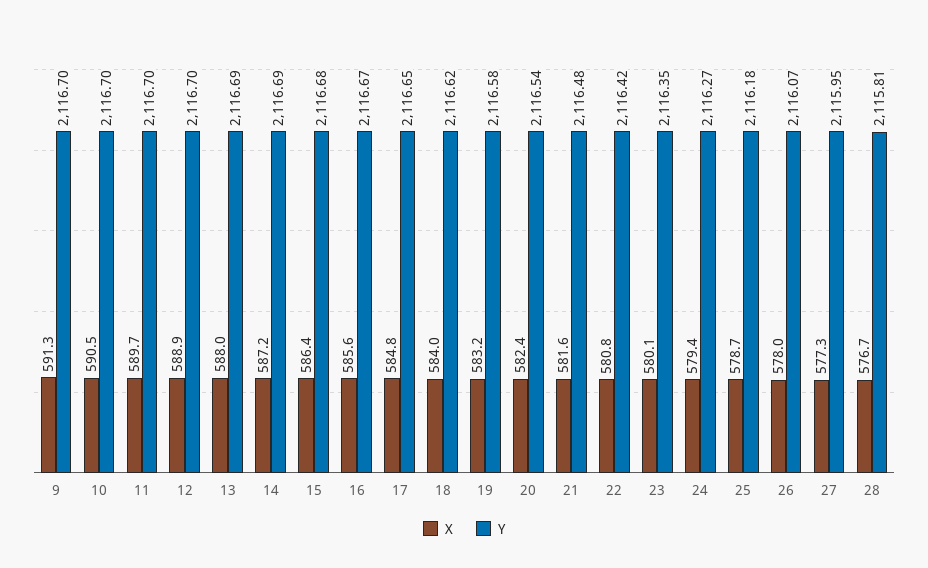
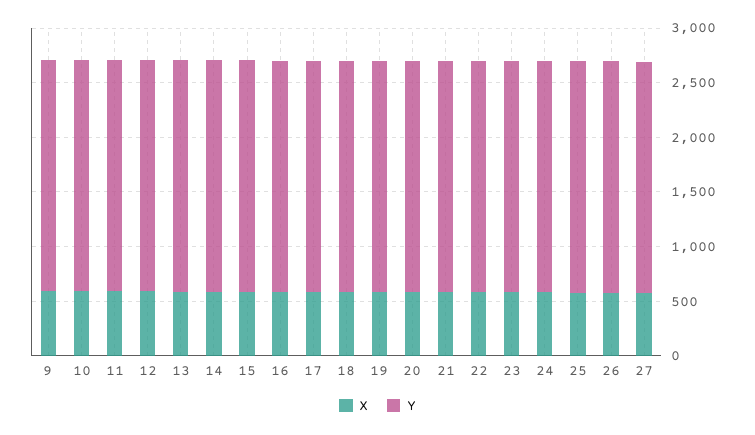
X, 28: 576.7 -> none
Y, 28: 2115.81 -> none

